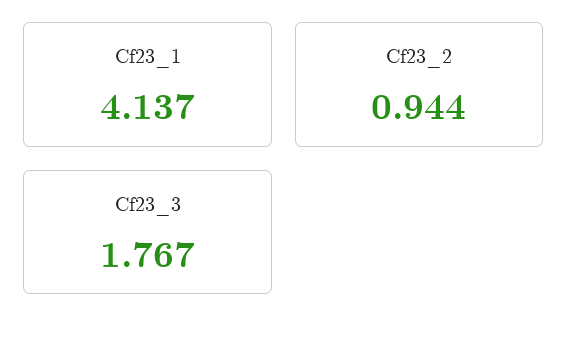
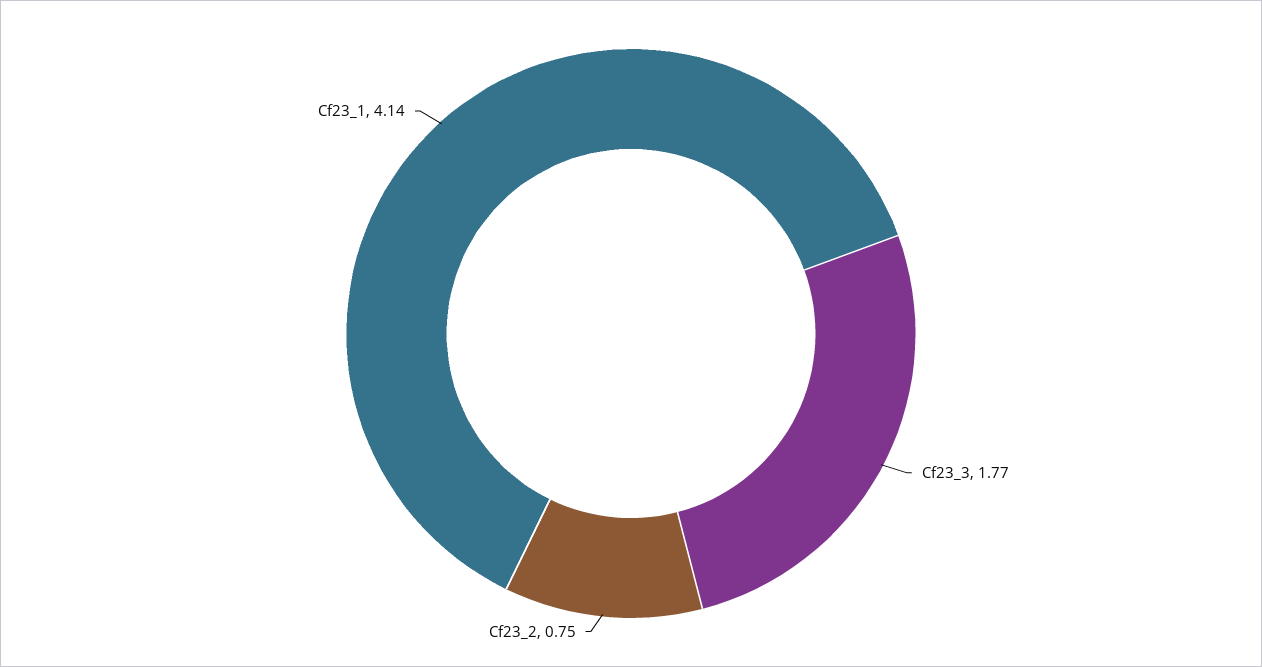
Cf23_2: 0.944 -> 0.75

